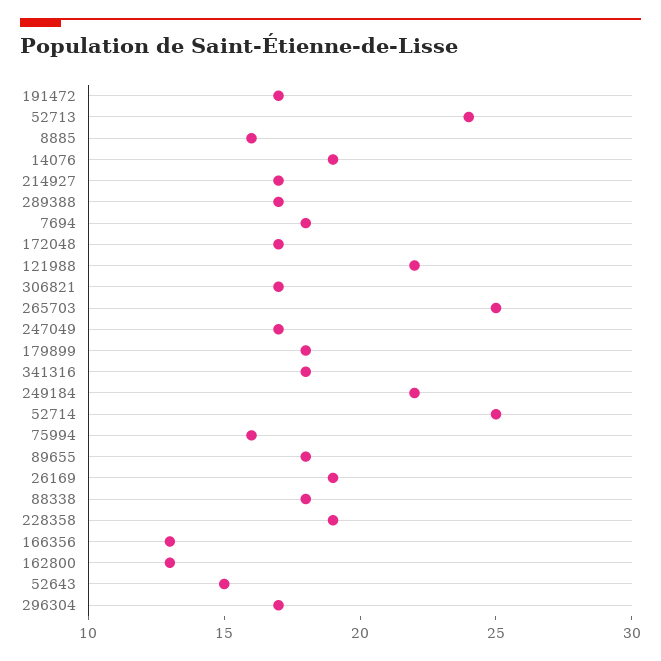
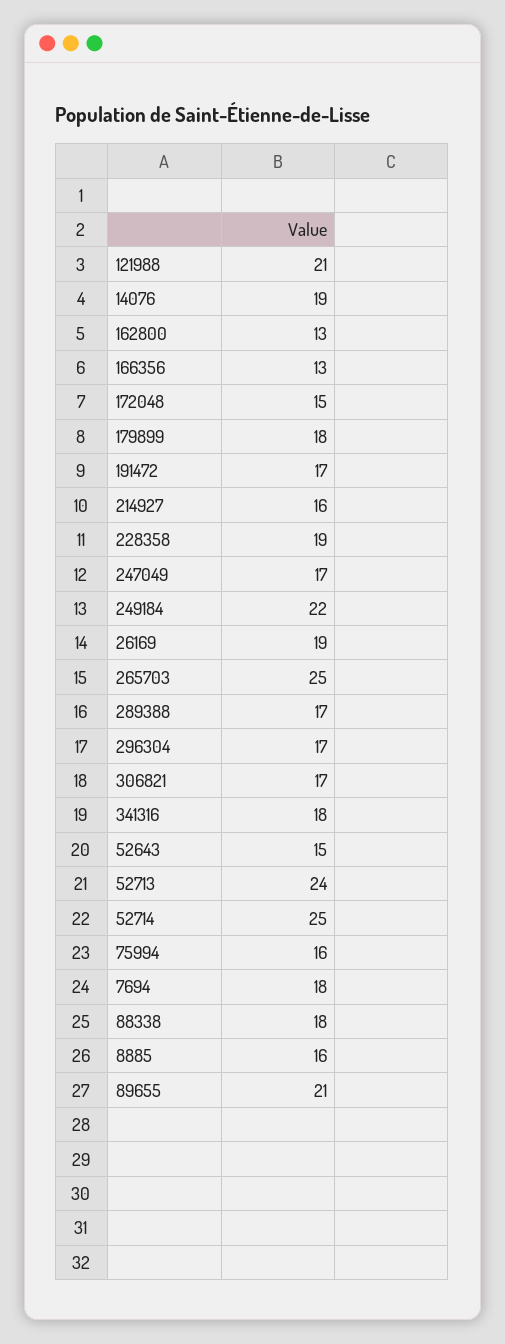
214927: 17 -> 16
172048: 17 -> 15
121988: 22 -> 21
89655: 18 -> 21

